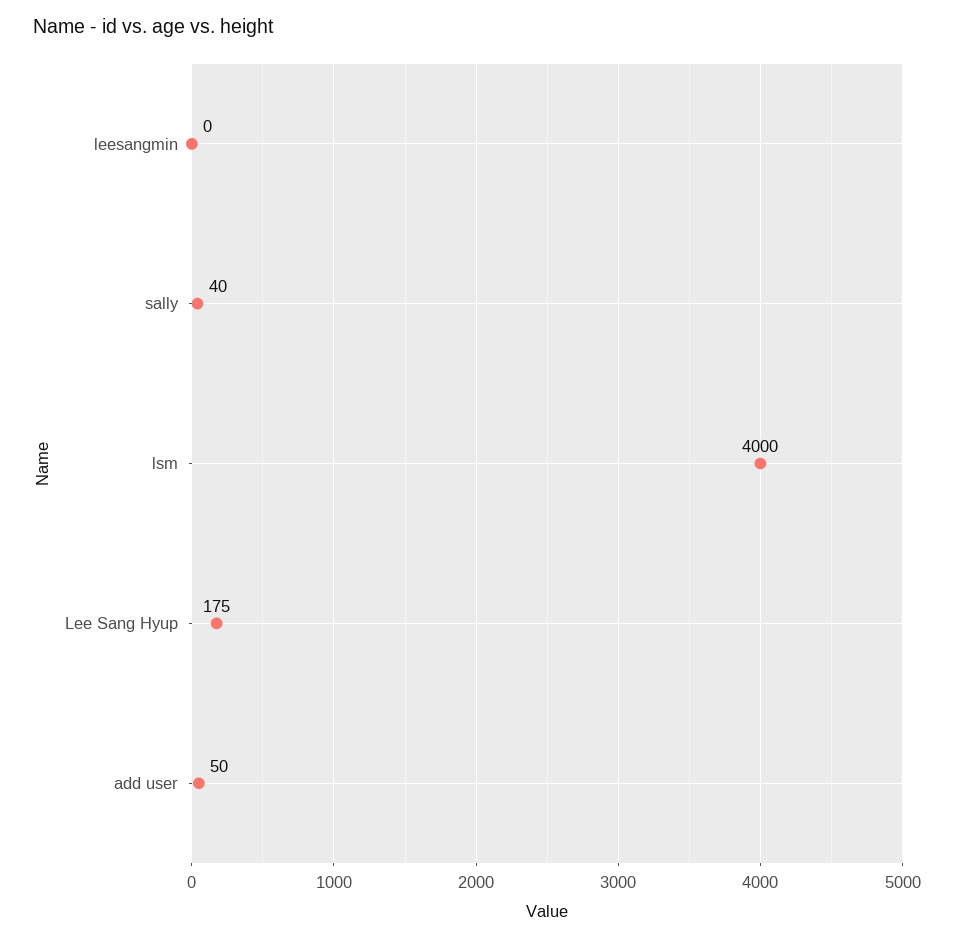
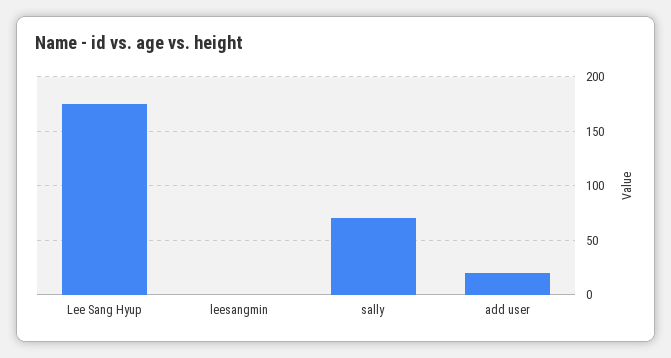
sally: 40 -> 70
lsm: 4000 -> none
add user: 50 -> 20

